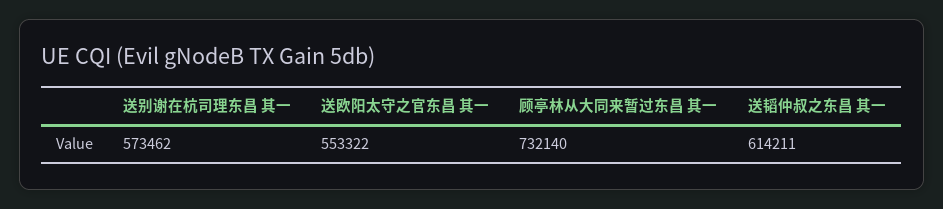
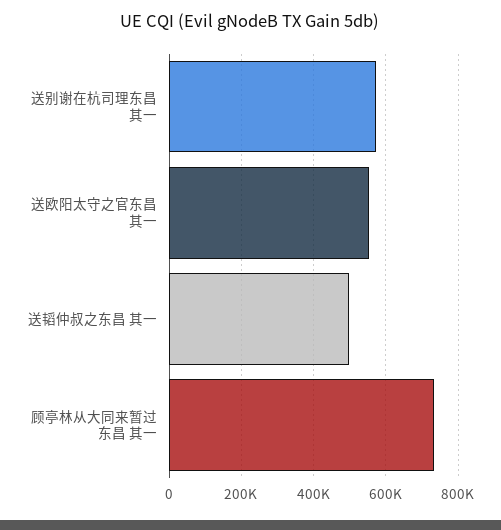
送韬仲叔之东昌 其一: 614211 -> 500000

